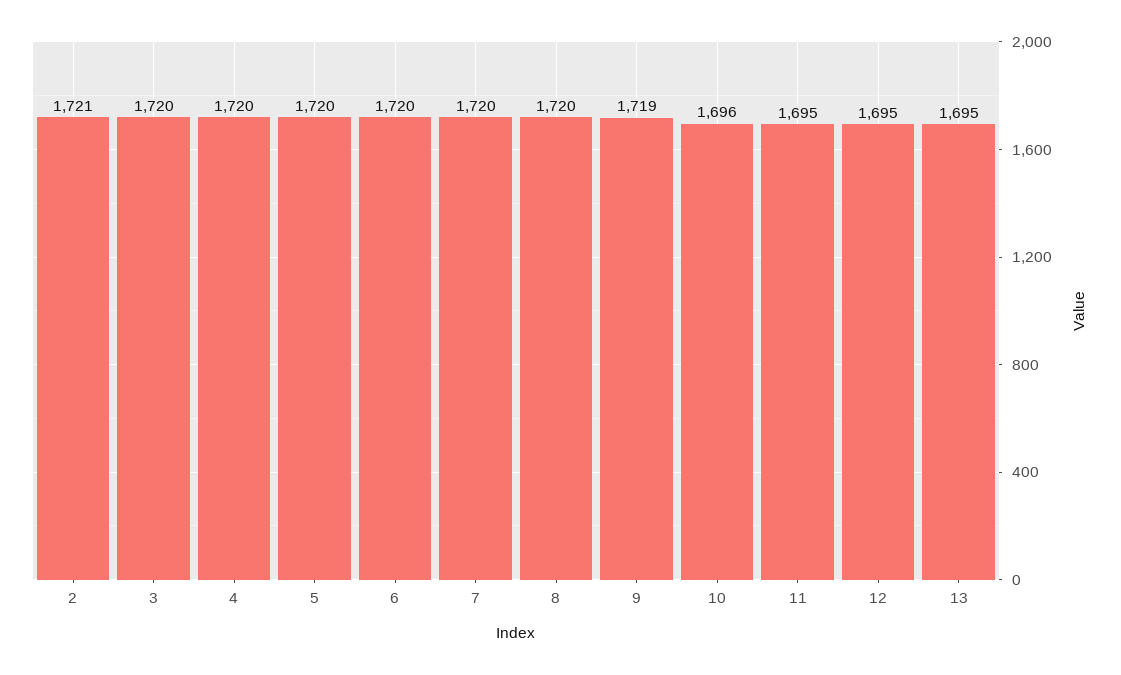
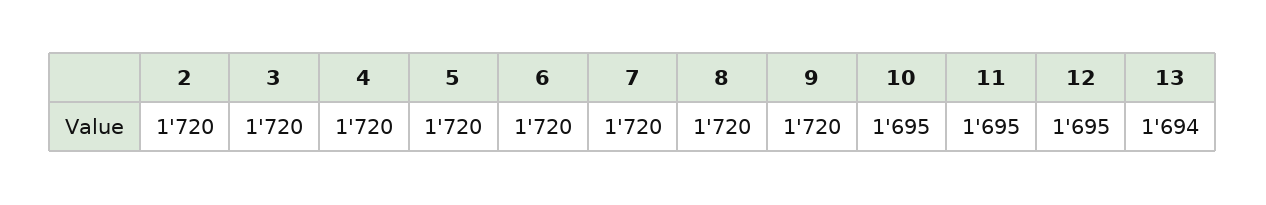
2: 1721 -> 1720
9: 1719 -> 1720
10: 1696 -> 1695
13: 1695 -> 1694

